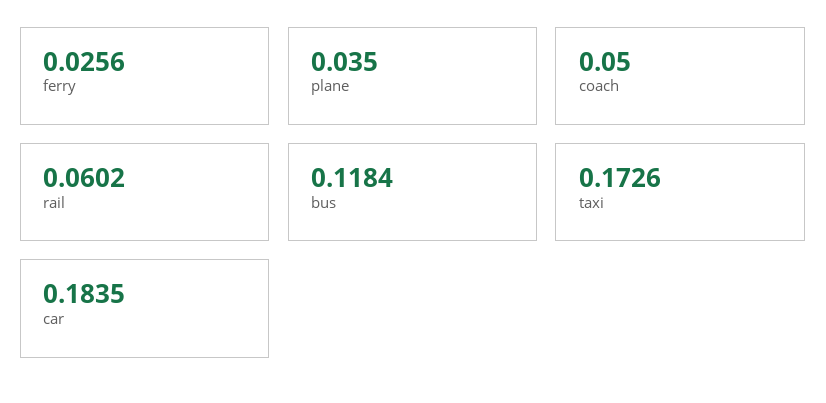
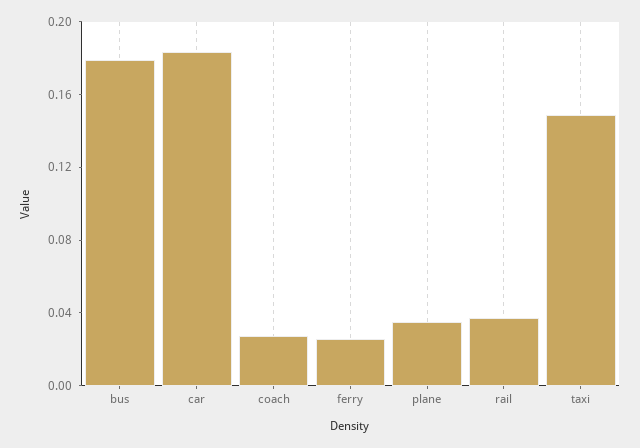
coach: 0.05 -> 0.03
rail: 0.0602 -> 0.04
bus: 0.1184 -> 0.18
taxi: 0.1726 -> 0.15

